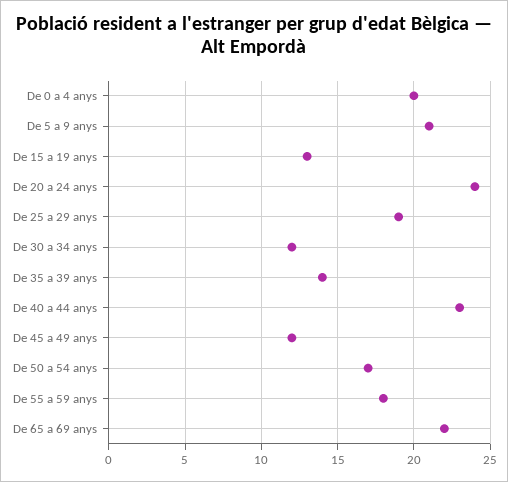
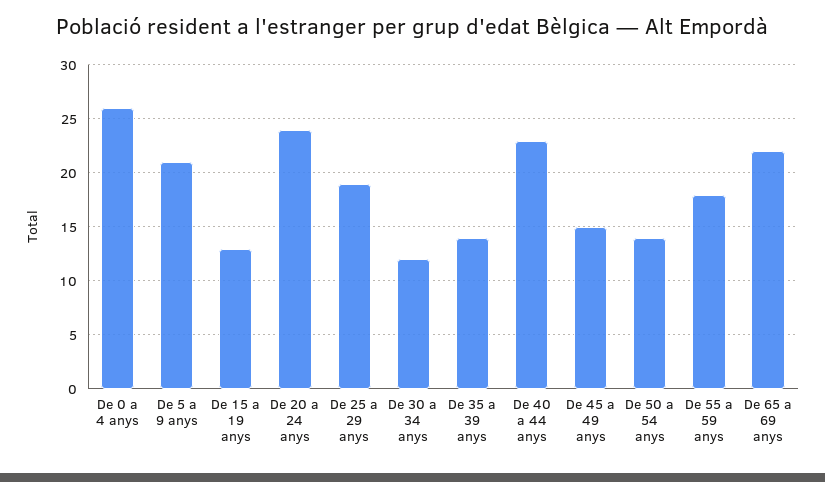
De 0 a 4 anys: 20 -> 26
De 45 a 49 anys: 12 -> 15
De 50 a 54 anys: 17 -> 14

